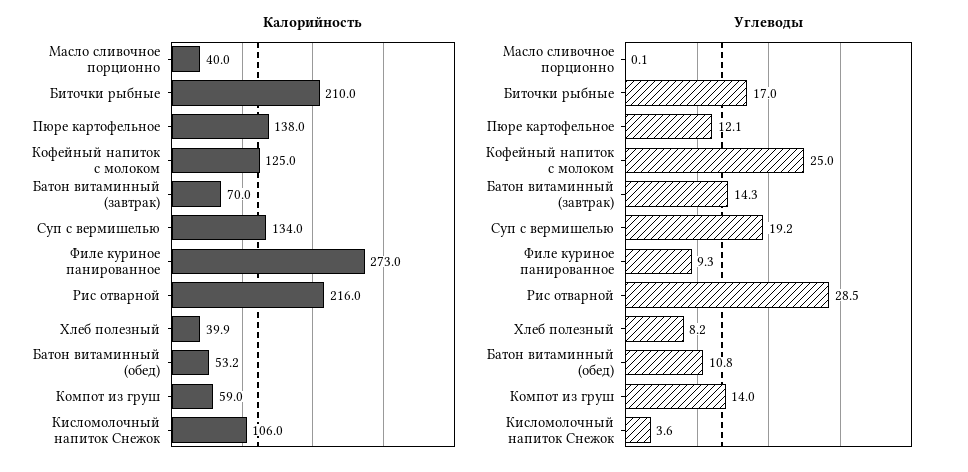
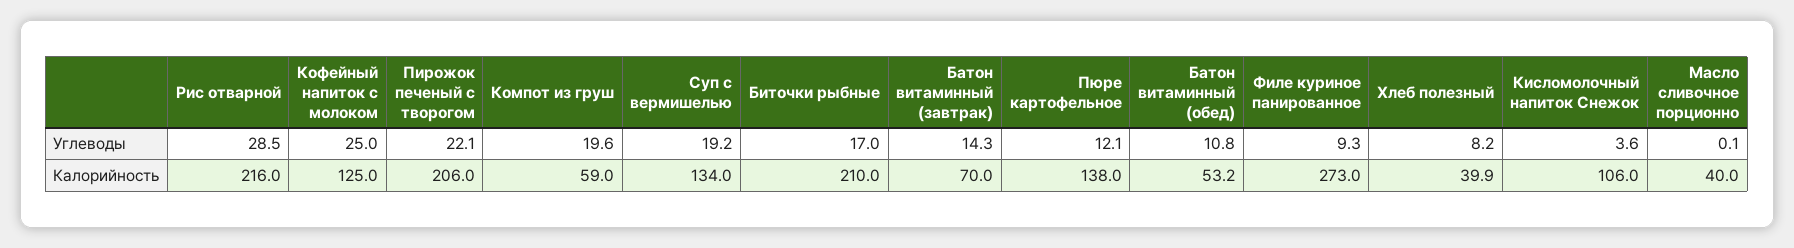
Углеводы, Компот из груш: 14 -> 19.6
Углеводы, Пирожок печеный с творогом: none -> 22.1
Калорийность, Пирожок печеный с творогом: none -> 206

